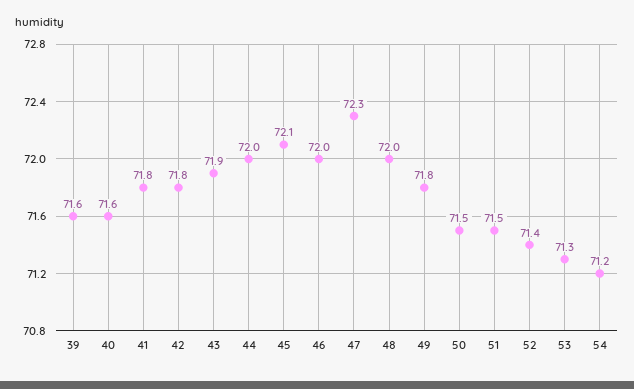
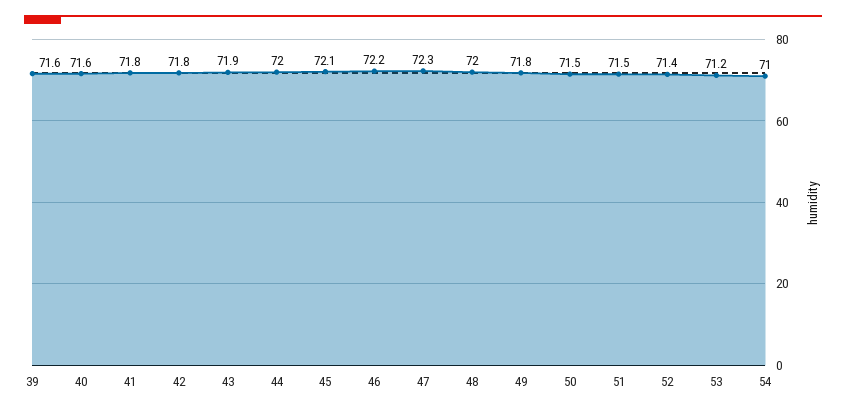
46: 72 -> 72.2
53: 71.3 -> 71.2
54: 71.2 -> 71

